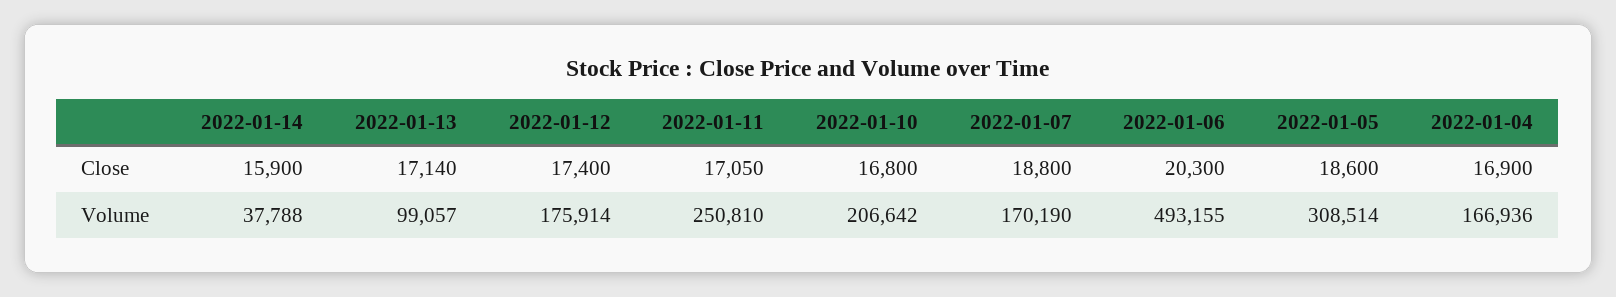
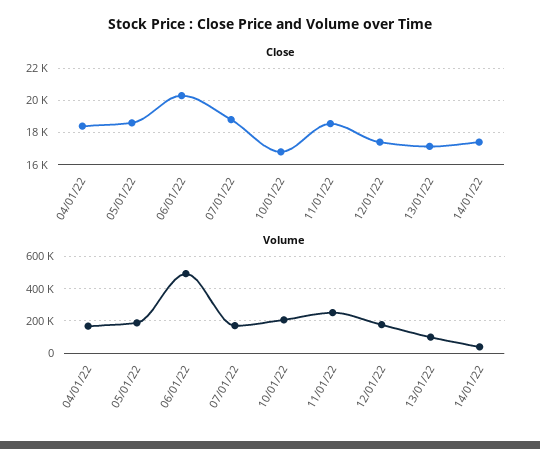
Close, 2022-01-14: 15900 -> 17500
Close, 2022-01-11: 17050 -> 18500
Close, 2022-01-04: 16900 -> 18500
Volume, 2022-01-05: 308514 -> 200000

